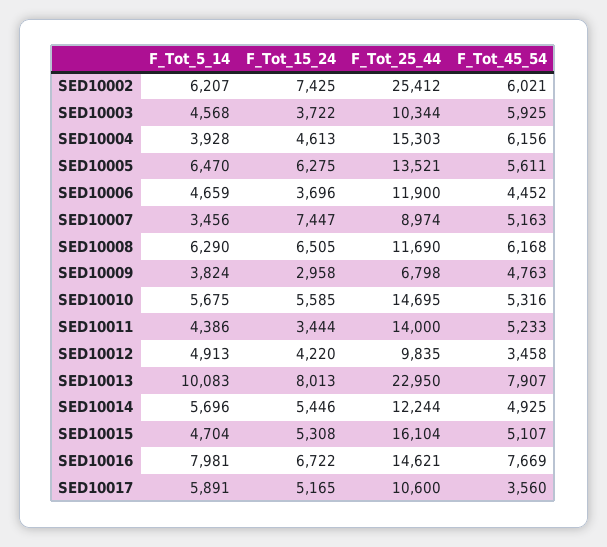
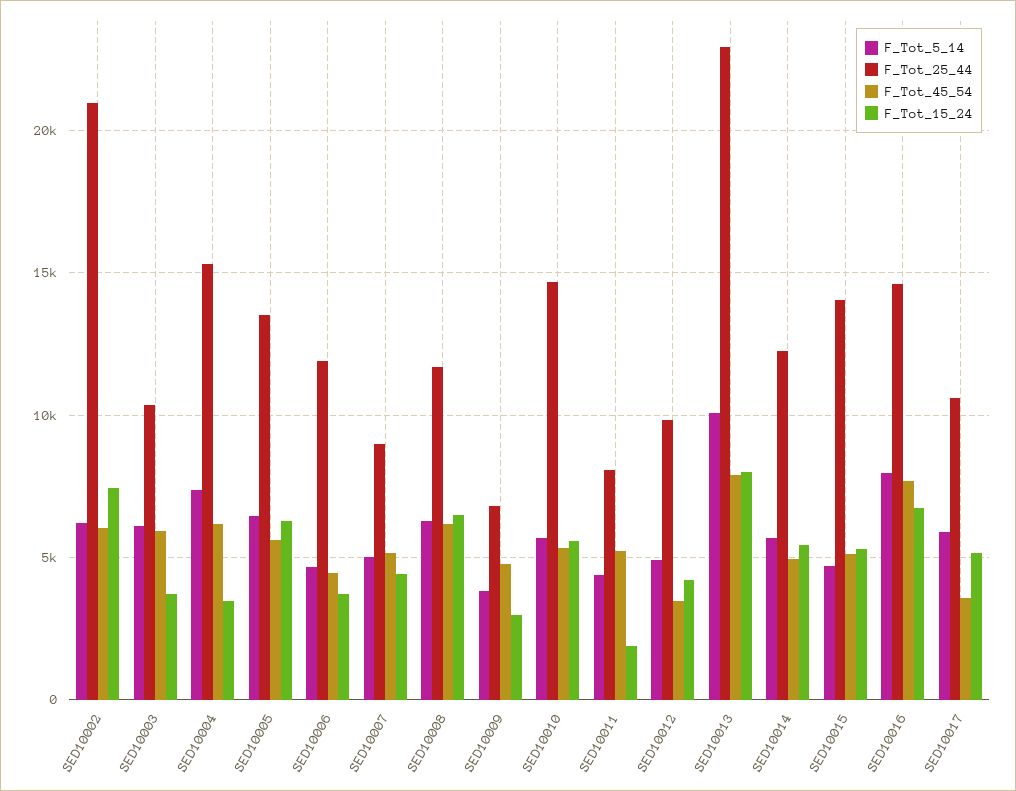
F_Tot_25_44, SED10002: 25412 -> 21000
F_Tot_5_14, SED10003: 4568 -> 6000
F_Tot_5_14, SED10004: 3928 -> 7500
F_Tot_15_24, SED10004: 4613 -> 3500
F_Tot_5_14, SED10007: 3456 -> 5000
F_Tot_15_24, SED10007: 7447 -> 4500
F_Tot_15_24, SED10011: 3444 -> 2000
F_Tot_25_44, SED10011: 14000 -> 8000
F_Tot_25_44, SED10015: 16104 -> 14000

